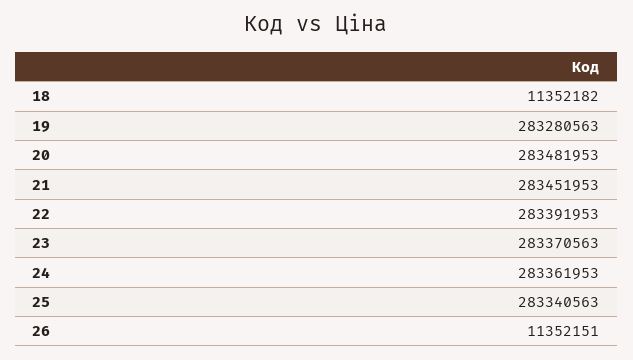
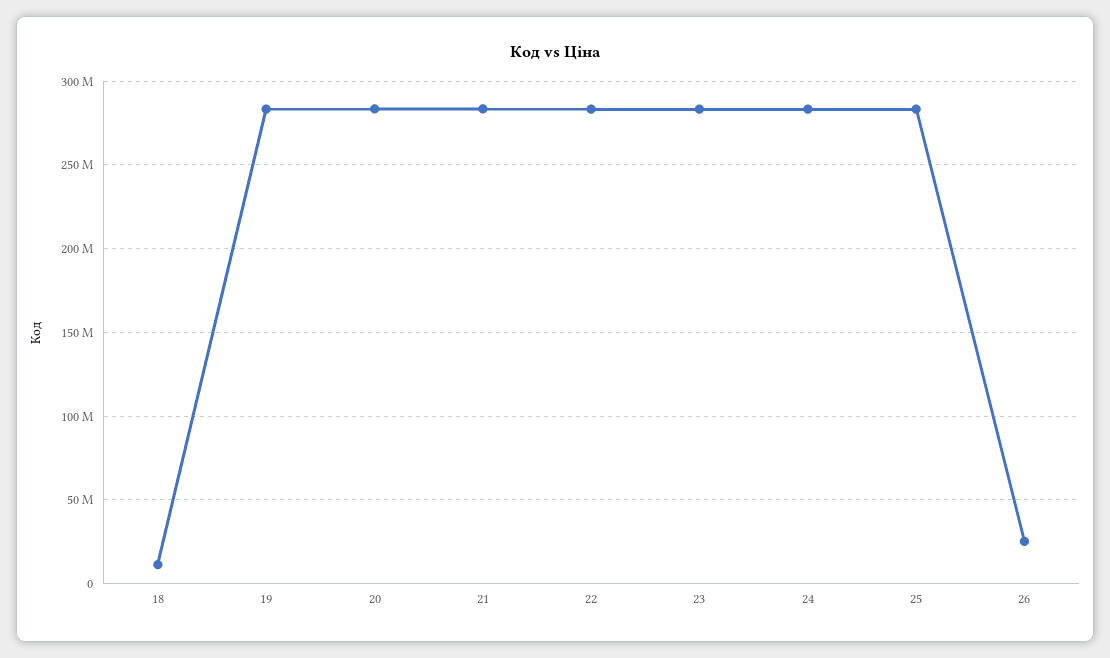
26: 11352151 -> 25000000

